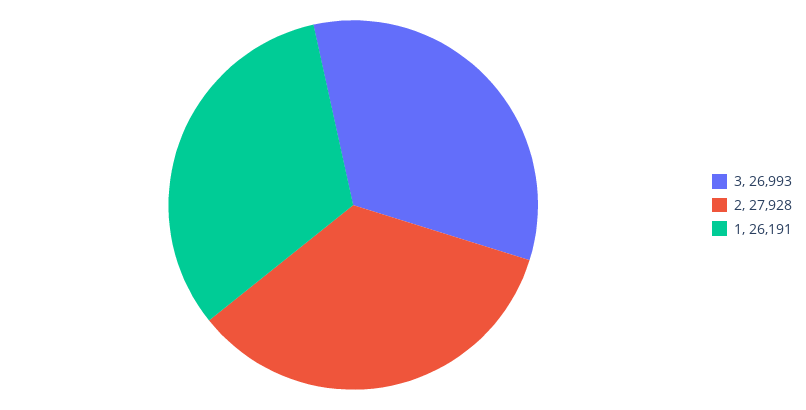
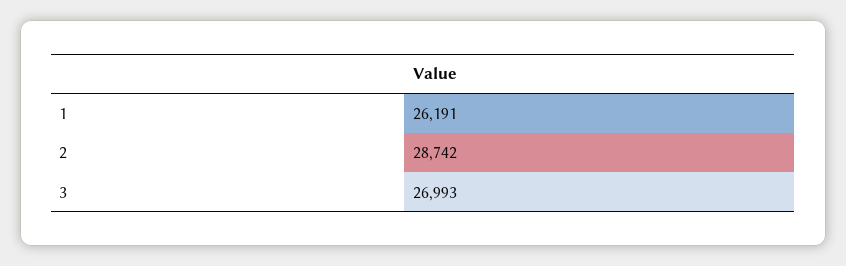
2: 27928 -> 28742

